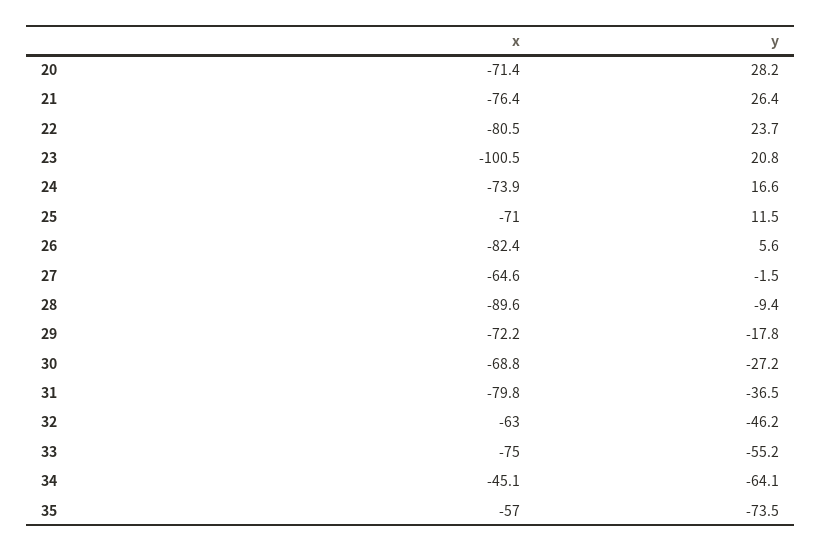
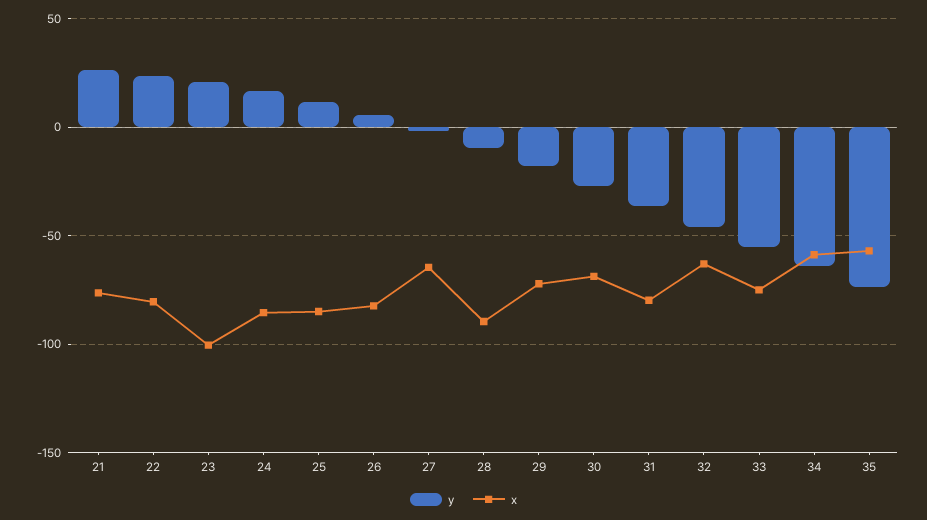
x, 20: -71.4 -> none
y, 20: 28.2 -> none
x, 24: -73.9 -> -85
x, 25: -71 -> -85
x, 34: -45.1 -> -60

